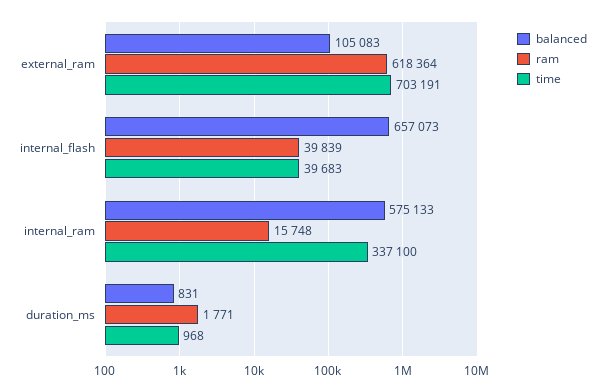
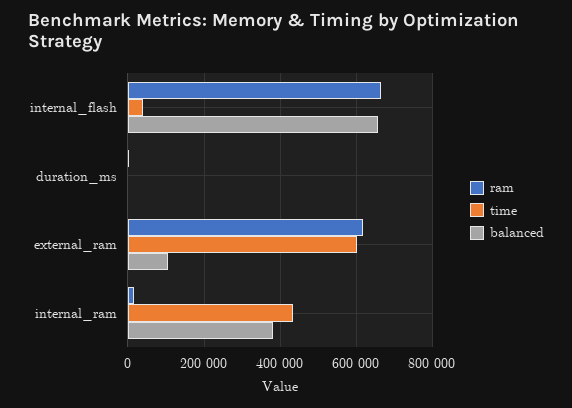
time, external_ram: 703191 -> 600000
ram, internal_flash: 39839 -> 660000
balanced, internal_ram: 575133 -> 380000
time, internal_ram: 337100 -> 440000

